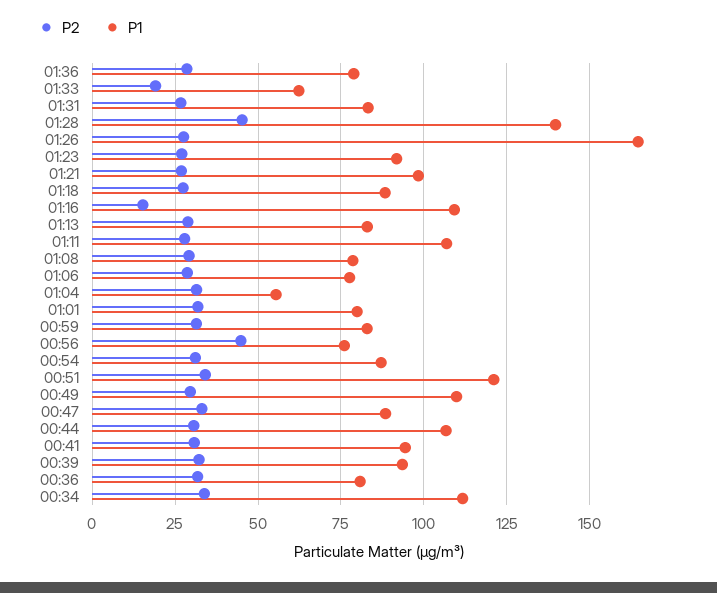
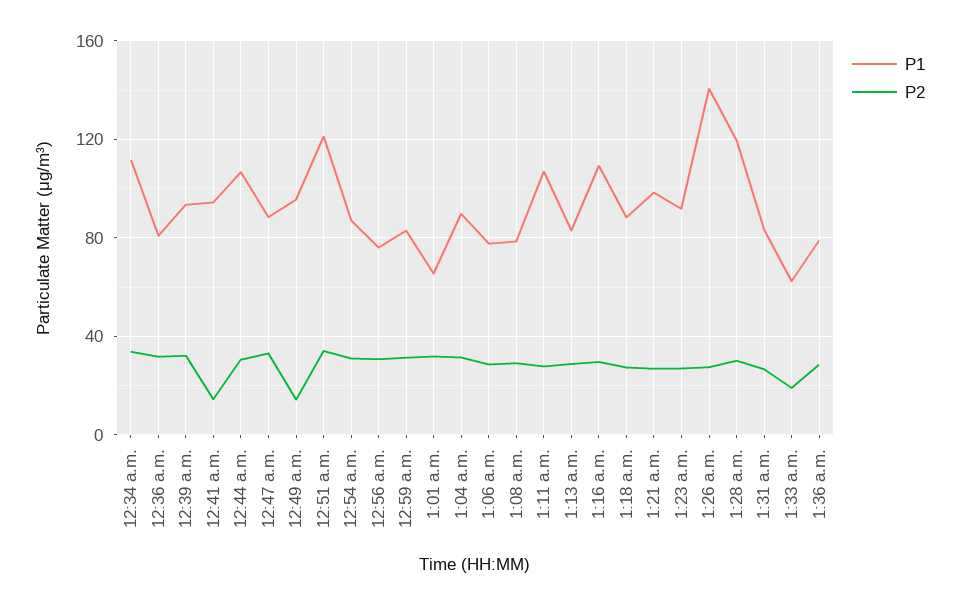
P2, 01:28: 45 -> 30
P1, 01:28: 140 -> 120
P1, 01:26: 165 -> 140
P2, 01:16: 15 -> 30
P1, 01:04: 55 -> 90
P1, 01:01: 80 -> 65
P2, 00:56: 45 -> 30
P2, 00:49: 30 -> 15
P1, 00:49: 110 -> 95
P2, 00:41: 30 -> 15

